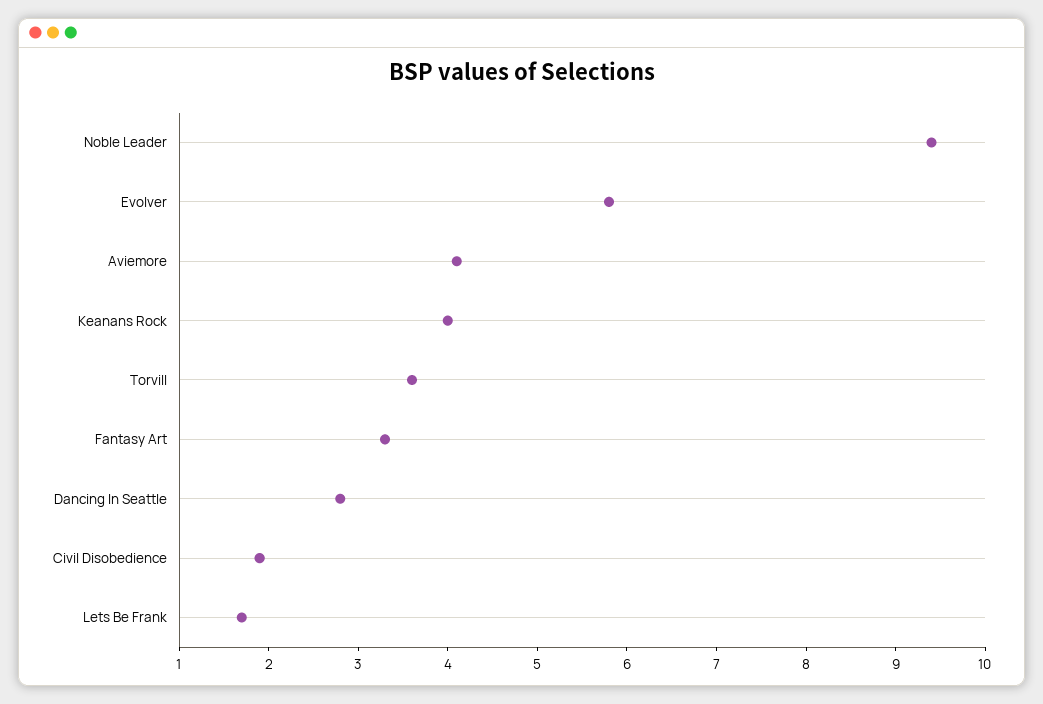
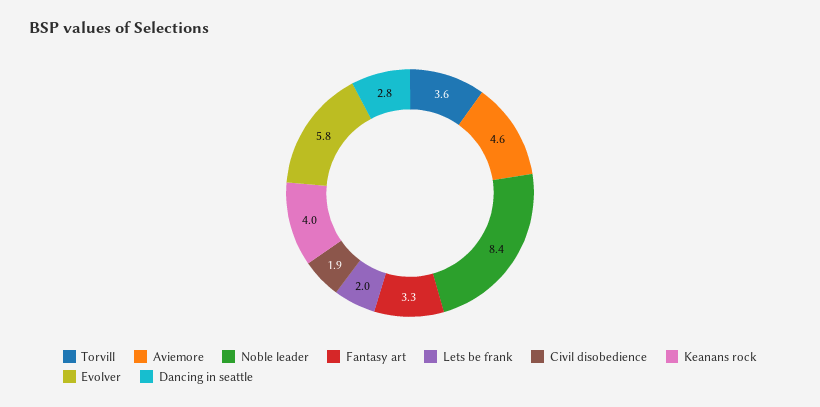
Noble Leader: 9.4 -> 8.4
Aviemore: 4.1 -> 4.6
Lets Be Frank: 1.7 -> 2

